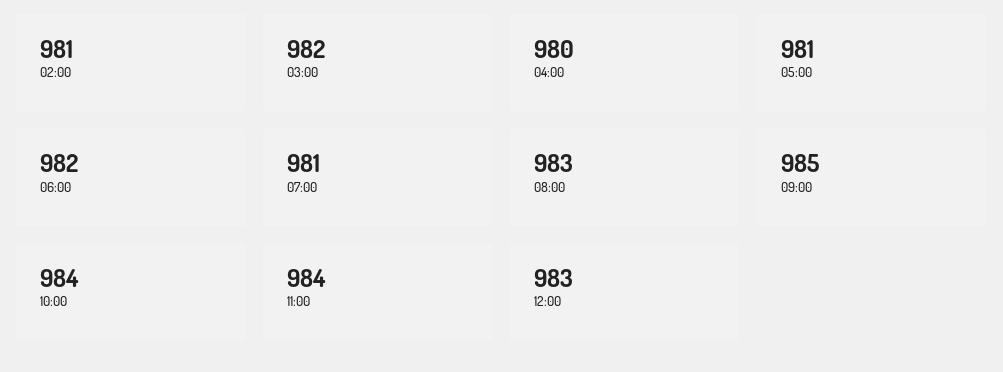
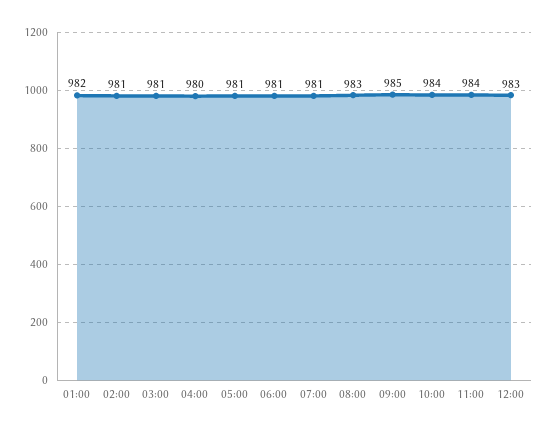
03:00: 982 -> 981
06:00: 982 -> 981
01:00: none -> 982

